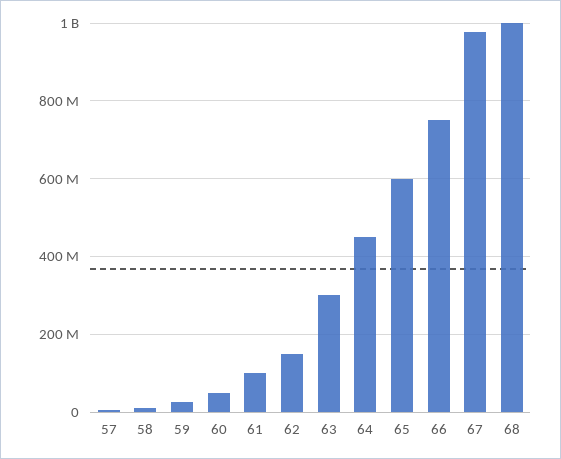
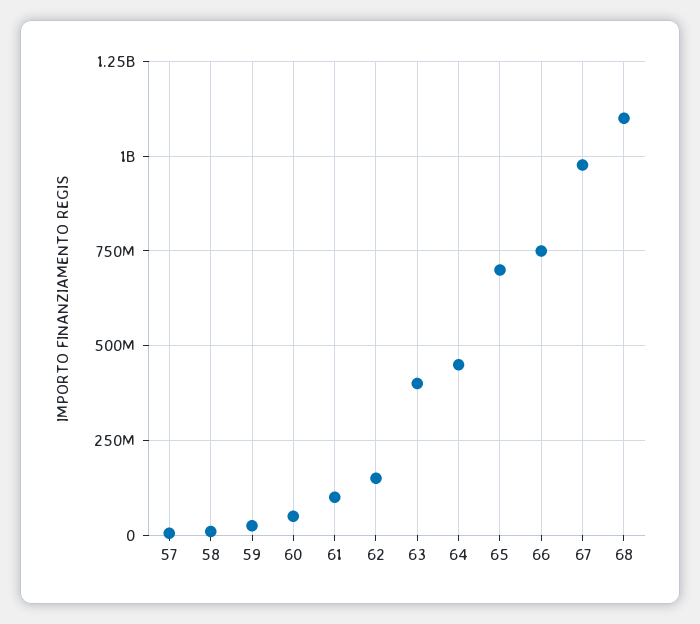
63: 300000000 -> 400000000
65: 600000000 -> 700000000
68: 1000000000 -> 1100000000

